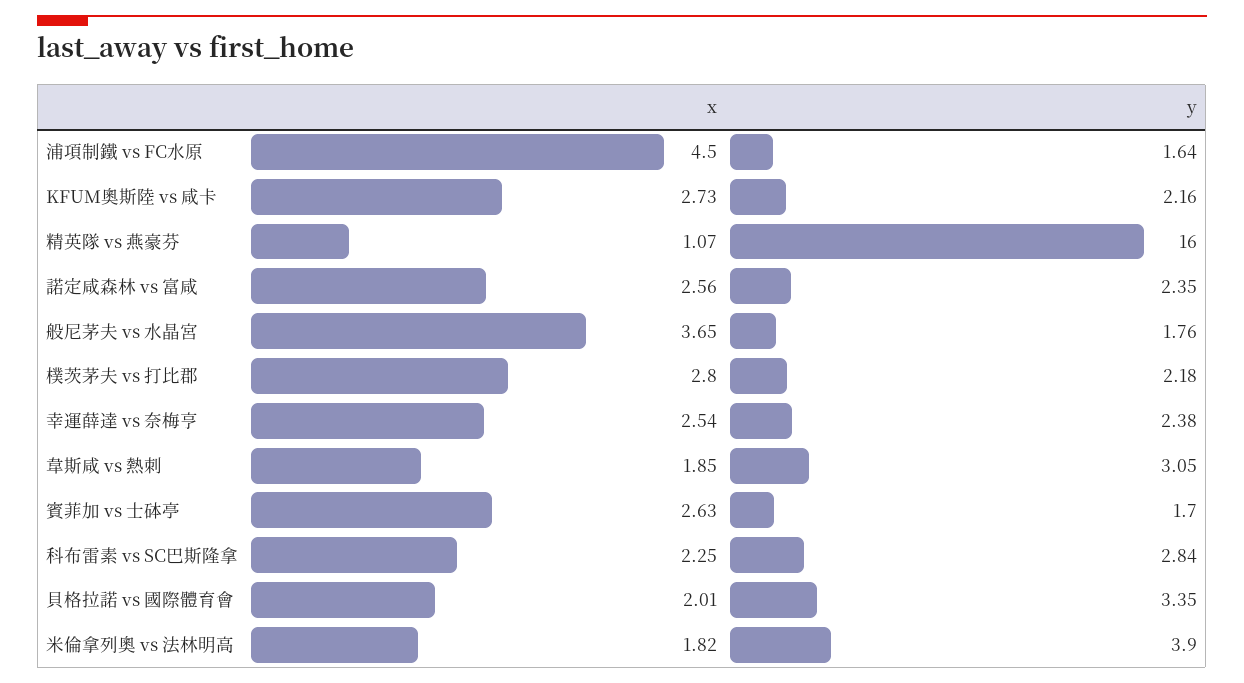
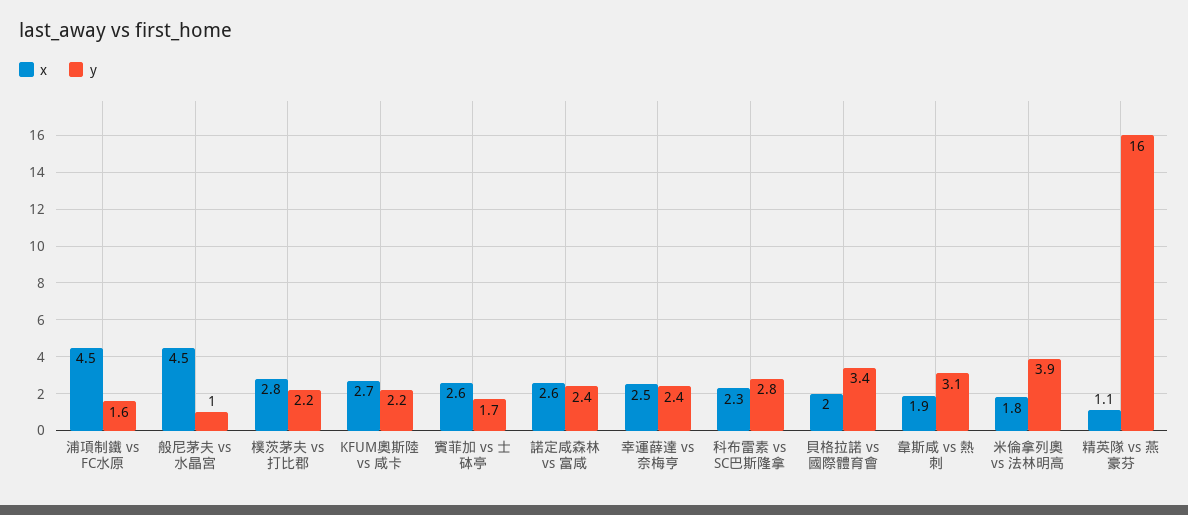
x, 般尼茅夫 vs 水晶宮: 3.65 -> 4.5
y, 般尼茅夫 vs 水晶宮: 1.76 -> 1

